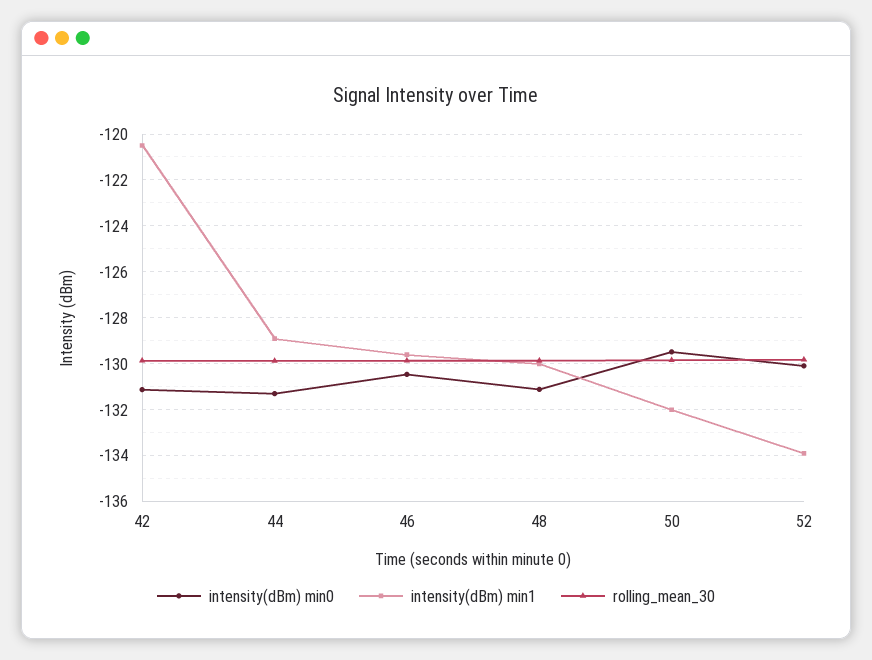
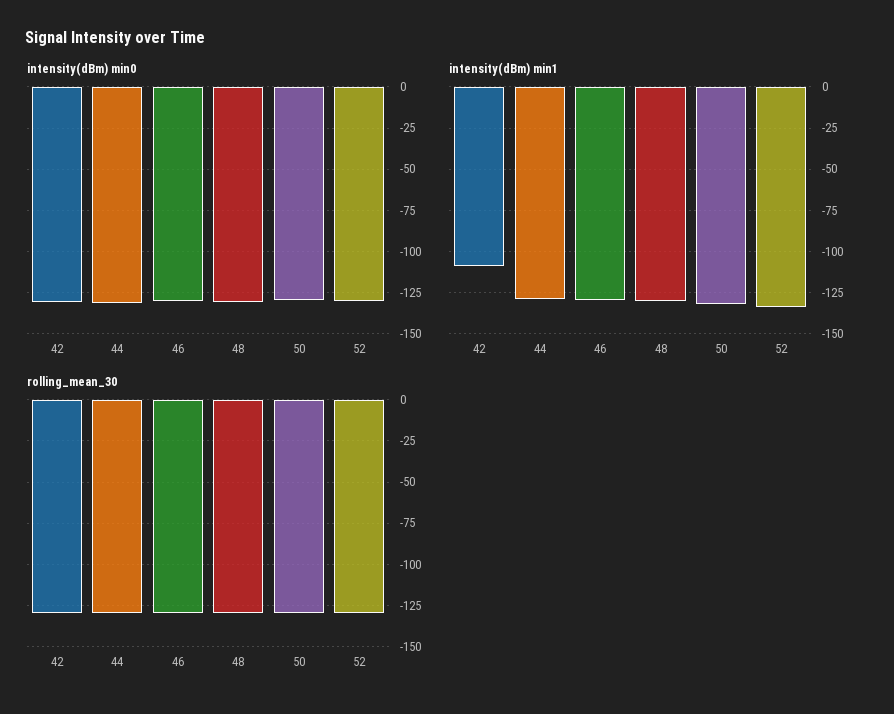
intensity(dBm) min1, 42: -120.5 -> -110

